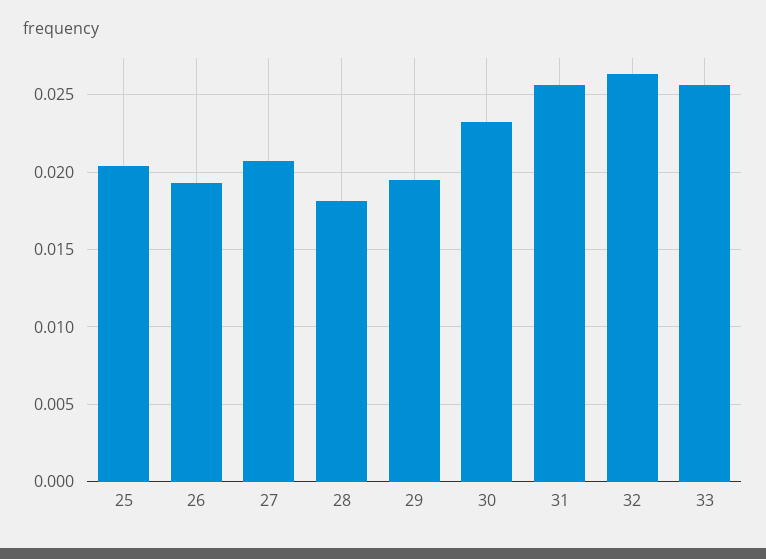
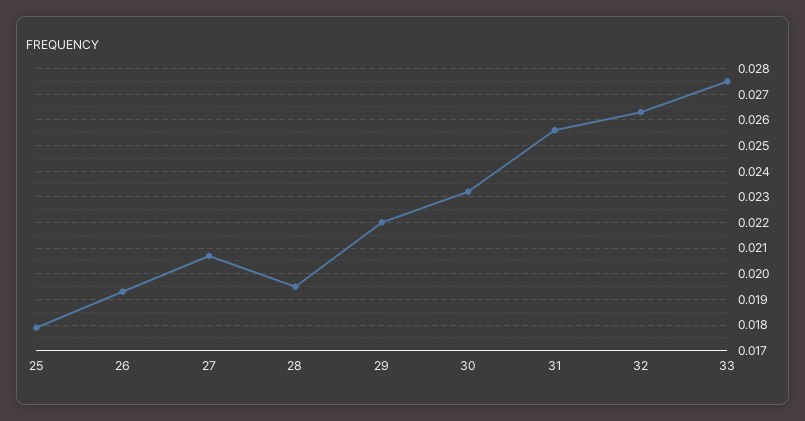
25: 0.0205 -> 0.018
28: 0.018 -> 0.0195
29: 0.0195 -> 0.022
33: 0.0255 -> 0.0275

